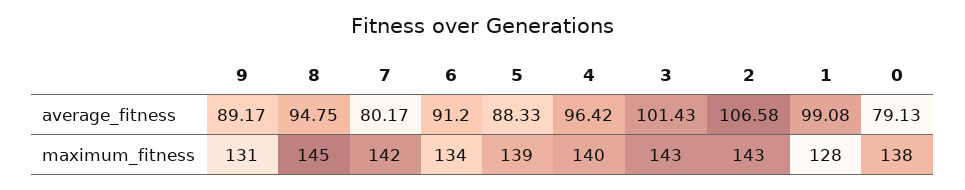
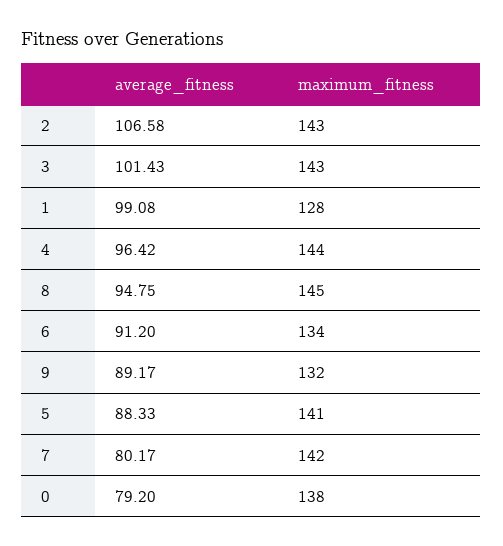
0, average_fitness: 79.13 -> 79.2
9, maximum_fitness: 131 -> 132
5, maximum_fitness: 139 -> 141
4, maximum_fitness: 140 -> 144

